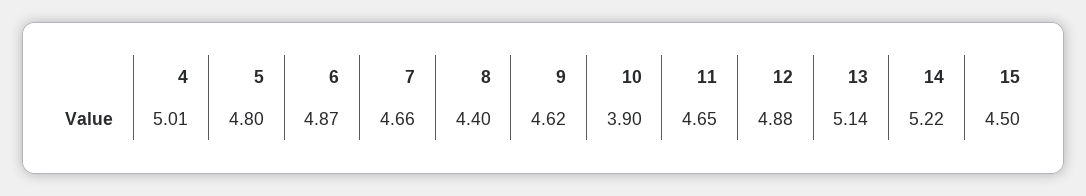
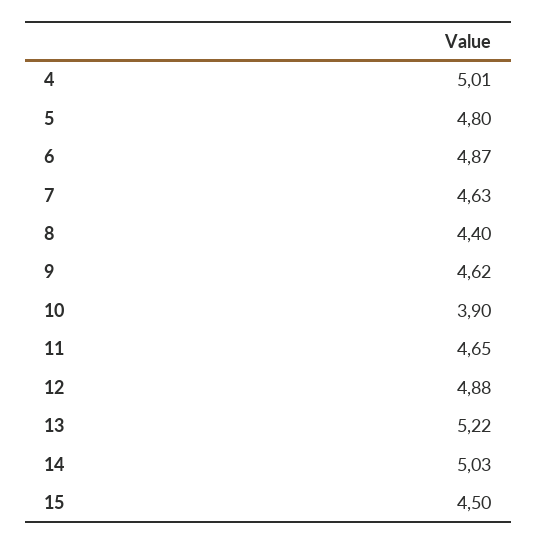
7: 4.66 -> 4.63
13: 5.14 -> 5.22
14: 5.22 -> 5.03

